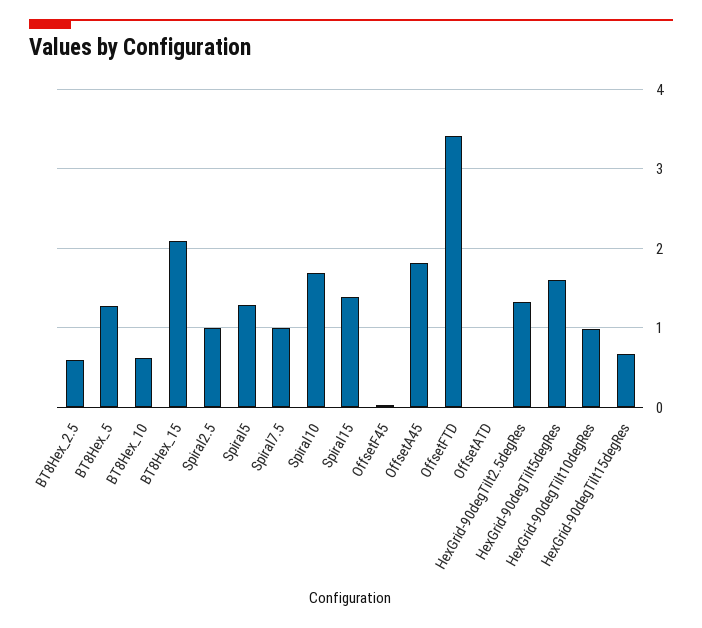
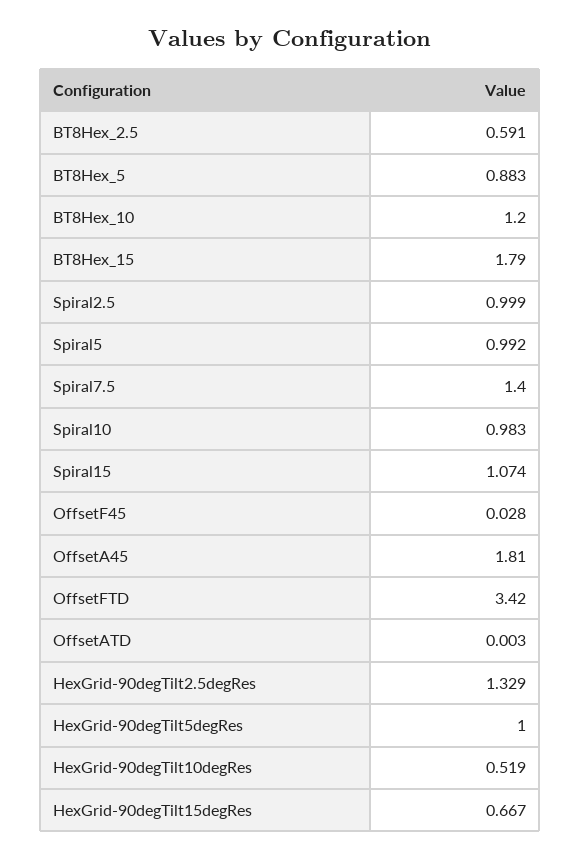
BT8Hex_5: 1.3 -> 0.883
BT8Hex_10: 0.6 -> 1.2
BT8Hex_15: 2.1 -> 1.79
Spiral5: 1.3 -> 0.992
Spiral7.5: 1 -> 1.4
Spiral10: 1.7 -> 0.983
Spiral15: 1.4 -> 1.074
HexGrid-90degTilt5degRes: 1.6 -> 1
HexGrid-90degTilt10degRes: 1 -> 0.519

